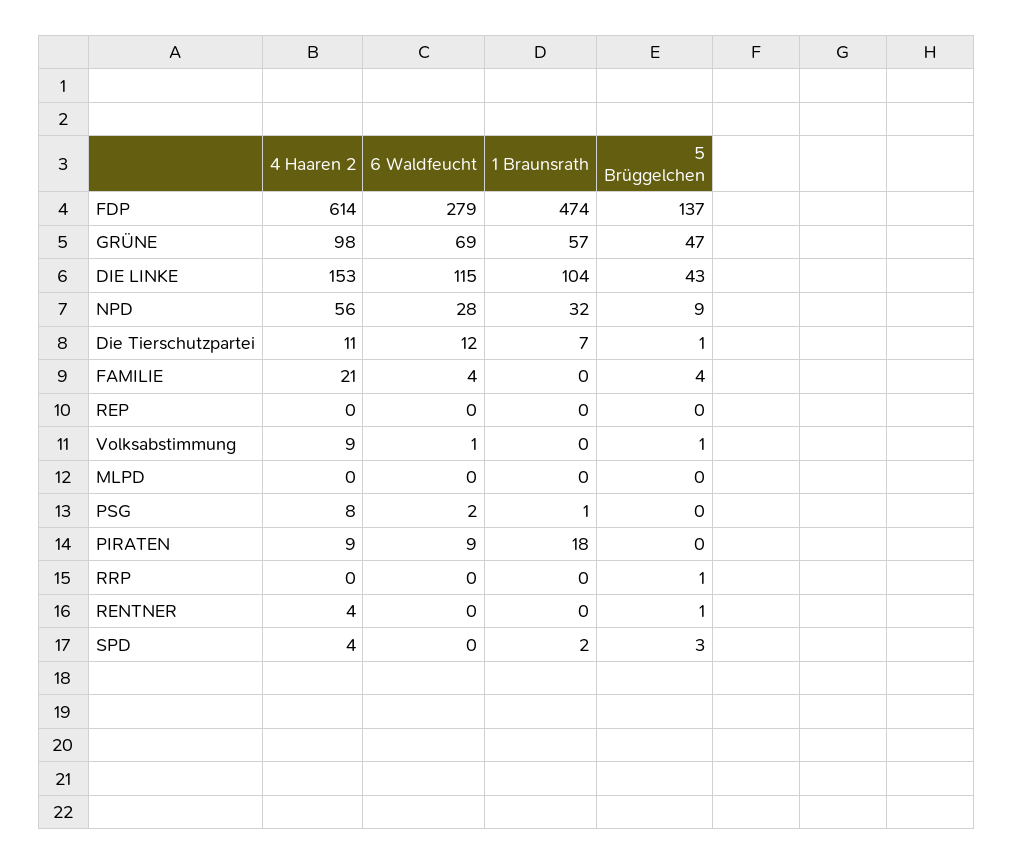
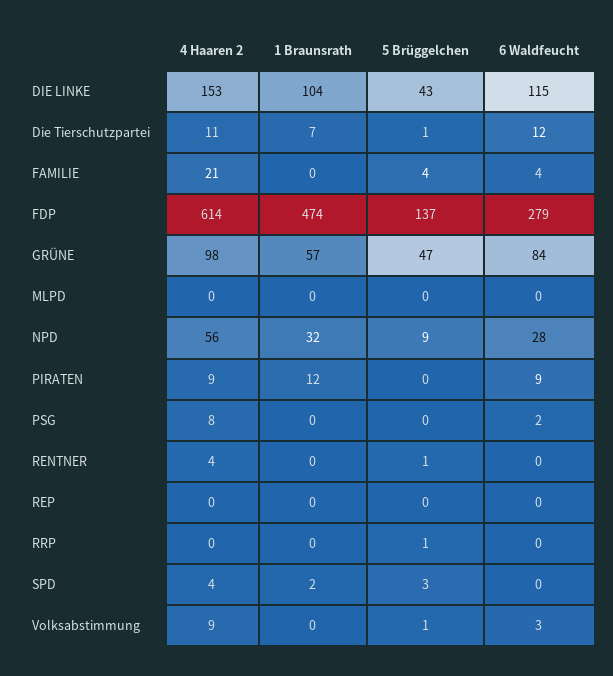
6 Waldfeucht, GRÜNE: 69 -> 84
6 Waldfeucht, Volksabstimmung: 1 -> 3
1 Braunsrath, PSG: 1 -> 0
1 Braunsrath, PIRATEN: 18 -> 12

